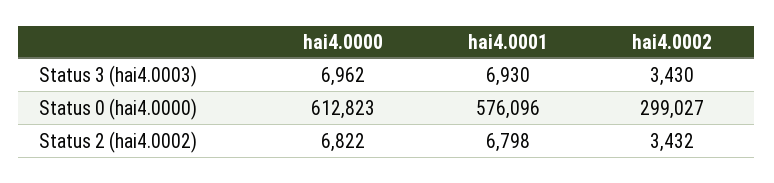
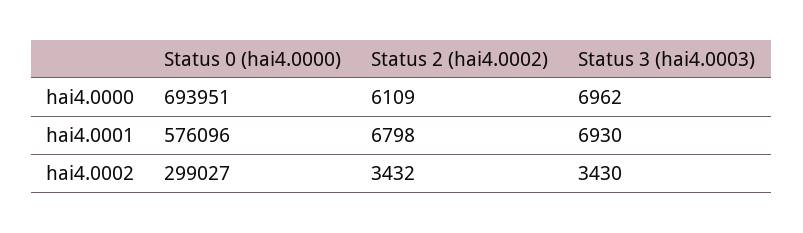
hai4.0000, Status 0 (hai4.0000): 612823 -> 693951
hai4.0000, Status 2 (hai4.0002): 6822 -> 6109

